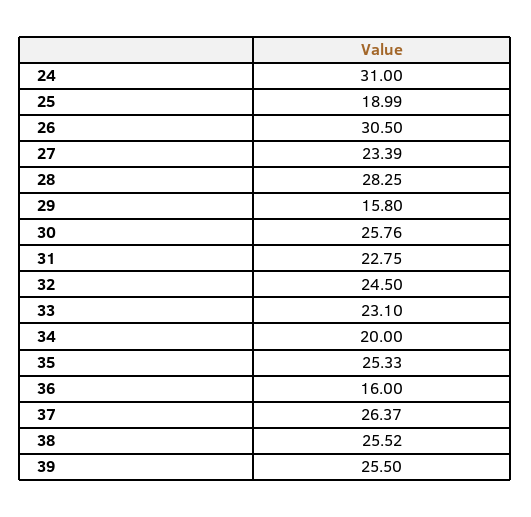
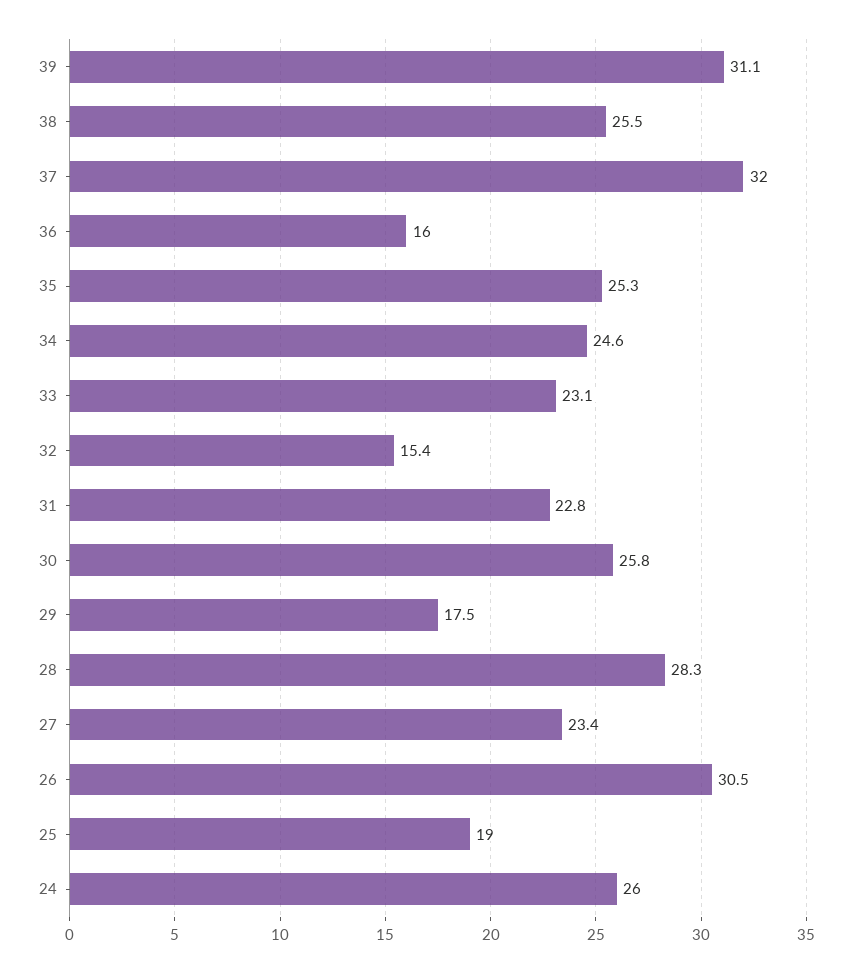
24: 31 -> 26
29: 15.8 -> 17.5
32: 24.5 -> 15.4
34: 20 -> 24.6
37: 26.37 -> 32
39: 25.5 -> 31.1

